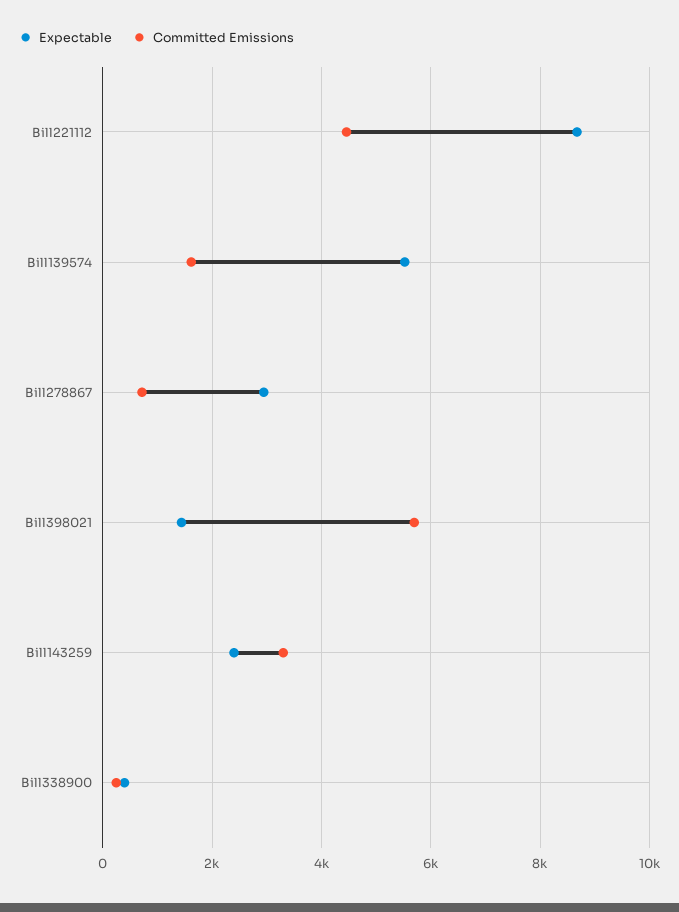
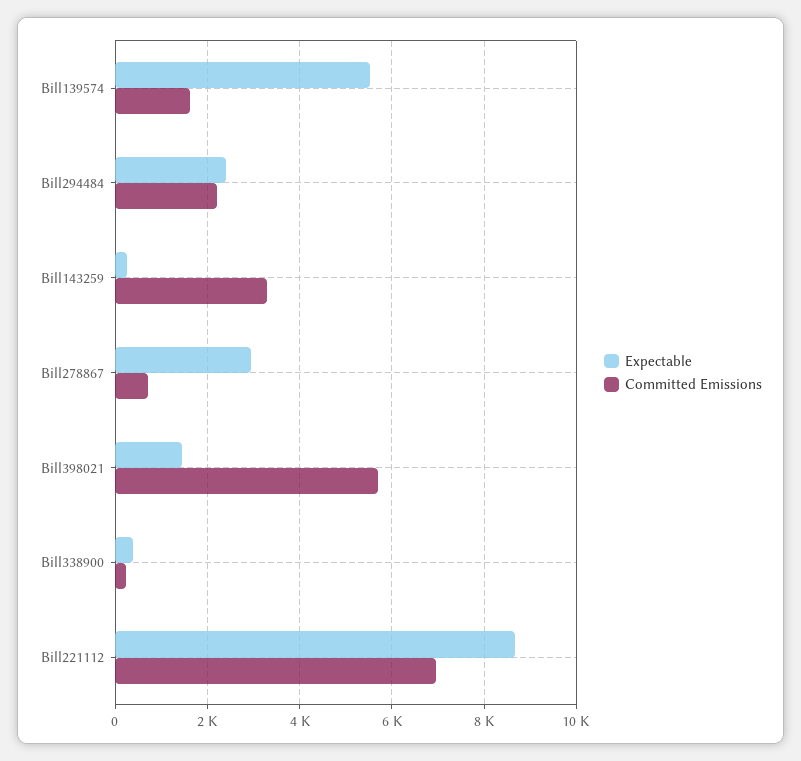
Committed Emissions, Bill221112: 4400 -> 7000
Expectable, Bill143259: 2400 -> 200
Expectable, Bill294484: none -> 2400
Committed Emissions, Bill294484: none -> 2200

